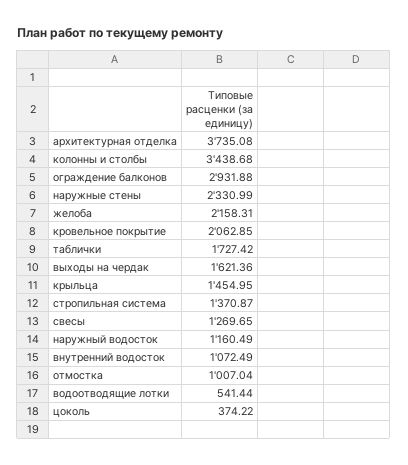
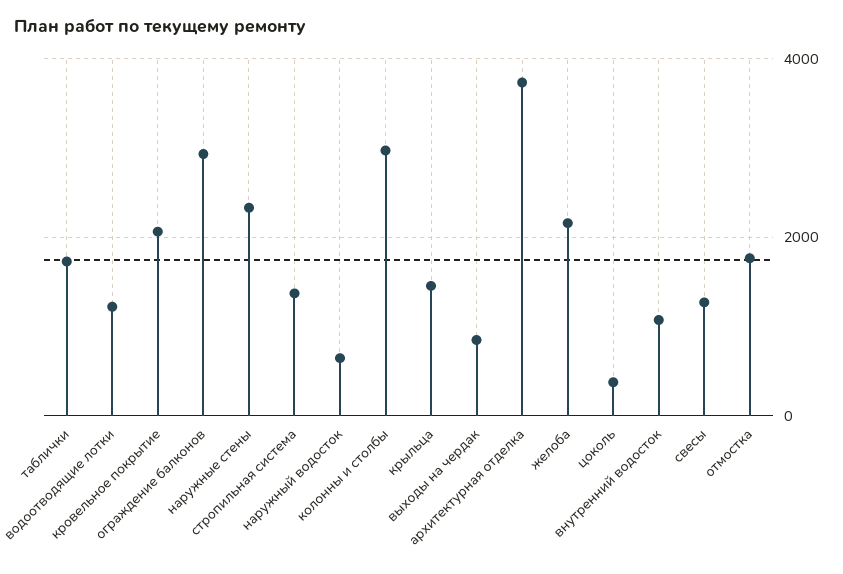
колонны и столбы: 3438.68 -> 3000
выходы на чердак: 1621.36 -> 800
наружный водосток: 1160.49 -> 600
отмостка: 1007.04 -> 1800
водоотводящие лотки: 541.44 -> 1200

